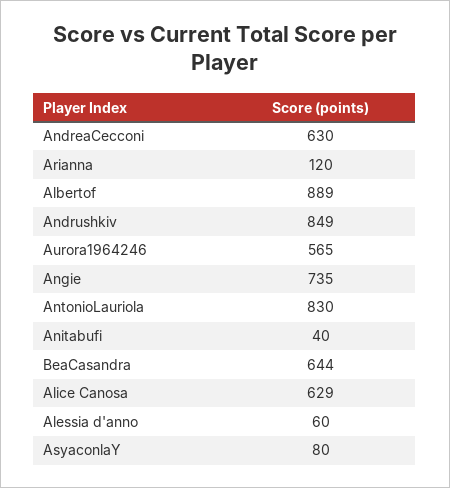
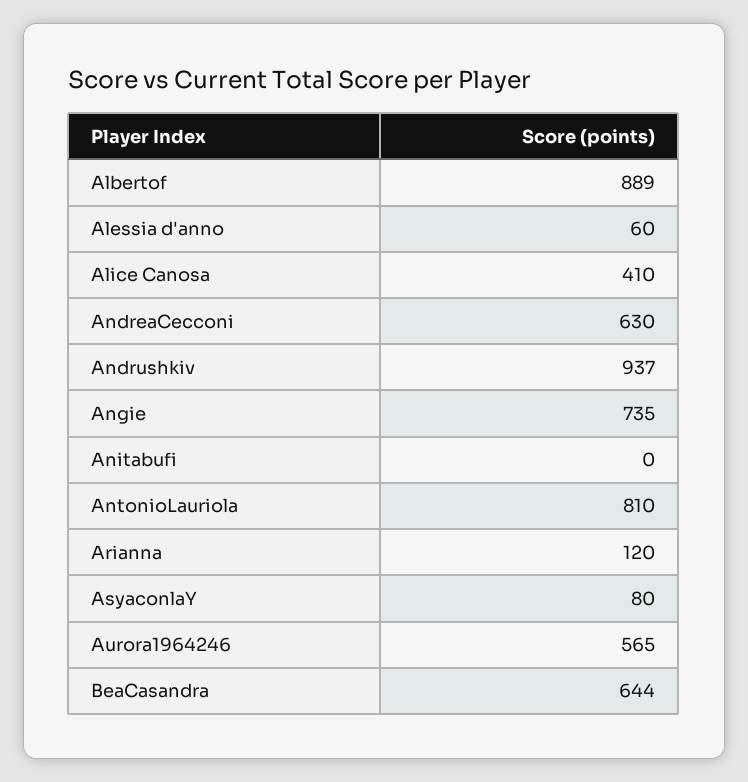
Andrushkiv: 849 -> 937
AntonioLauriola: 830 -> 810
Anitabufi: 40 -> 0
Alice Canosa: 629 -> 410

